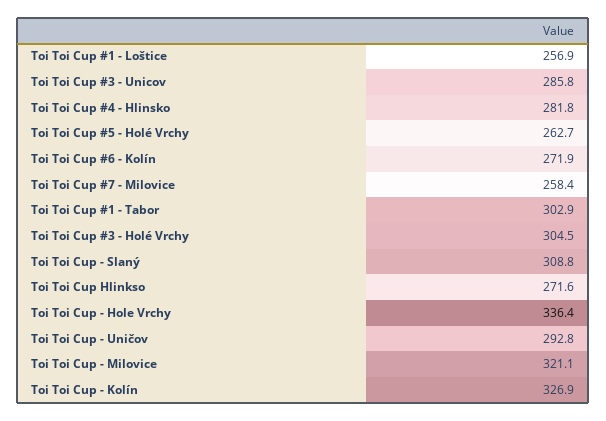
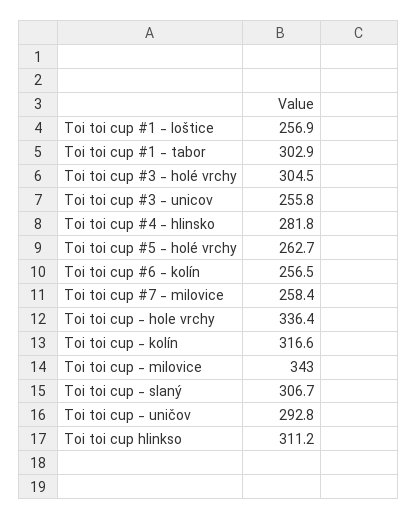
Toi Toi Cup #3 - Unicov: 285.8 -> 255.8
Toi Toi Cup #6 - Kolín: 271.9 -> 256.5
Toi Toi Cup - Slaný: 308.8 -> 306.7
Toi Toi Cup Hlinkso: 271.6 -> 311.2
Toi Toi Cup - Milovice: 321.1 -> 343
Toi Toi Cup - Kolín: 326.9 -> 316.6

